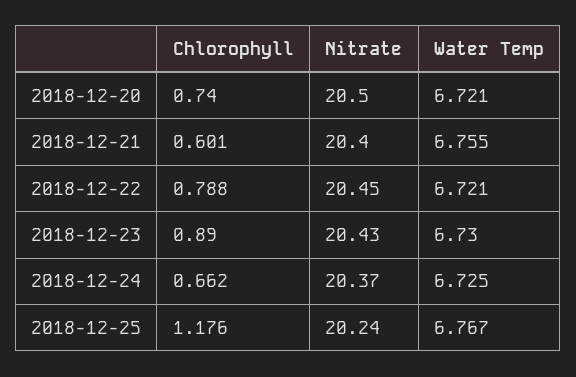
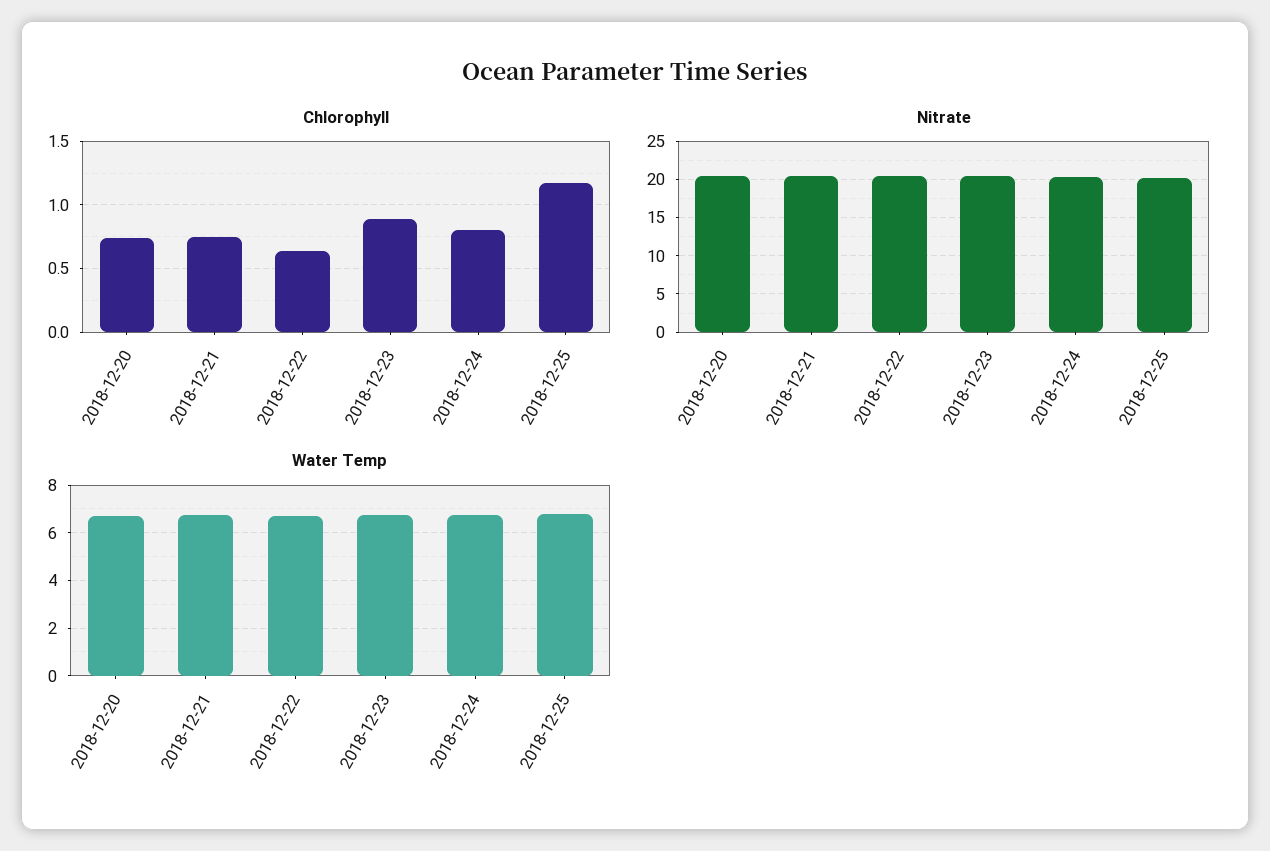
Chlorophyll, 2018-12-21: 0.601 -> 0.75
Chlorophyll, 2018-12-22: 0.788 -> 0.65
Chlorophyll, 2018-12-24: 0.662 -> 0.8

